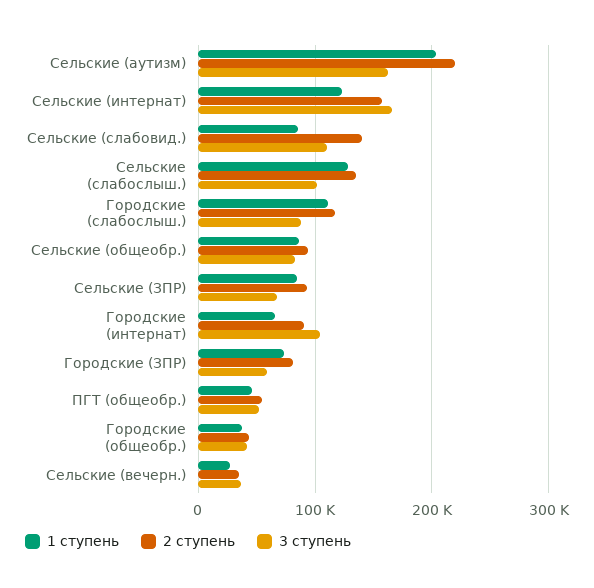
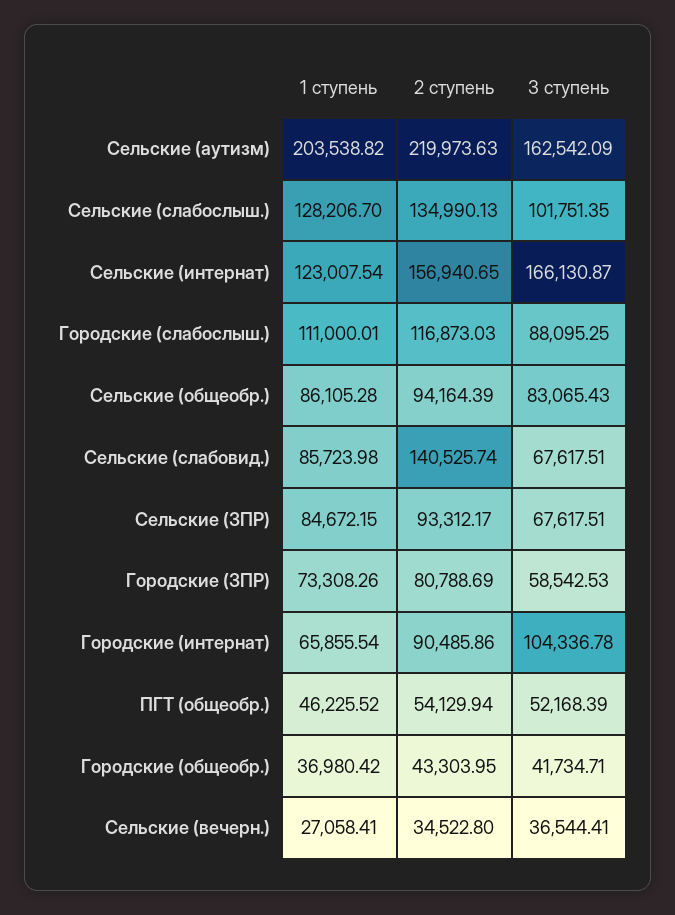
3 ступень, Сельские (слабовид.): 110000 -> 67617.51

